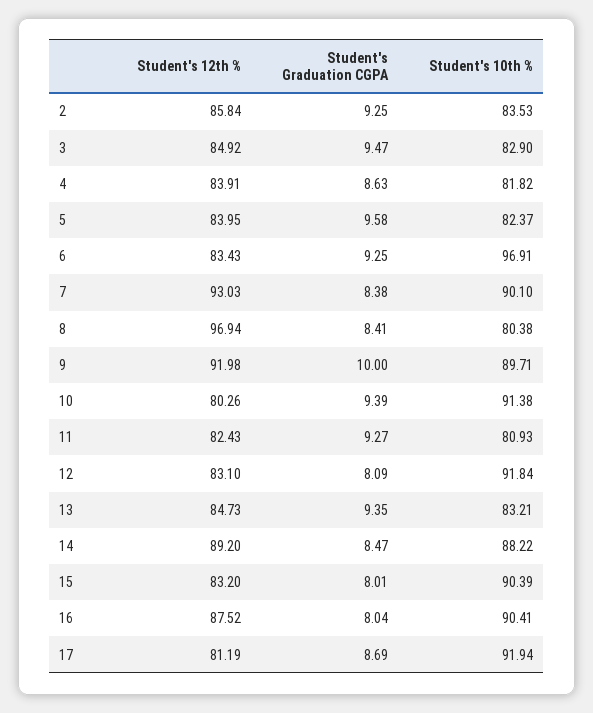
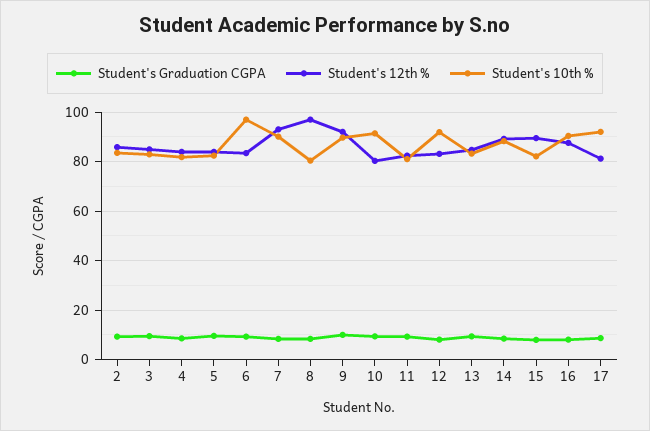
Student's 12th %, 15: 83.2 -> 90
Student's 10th %, 15: 90.39 -> 82.5

